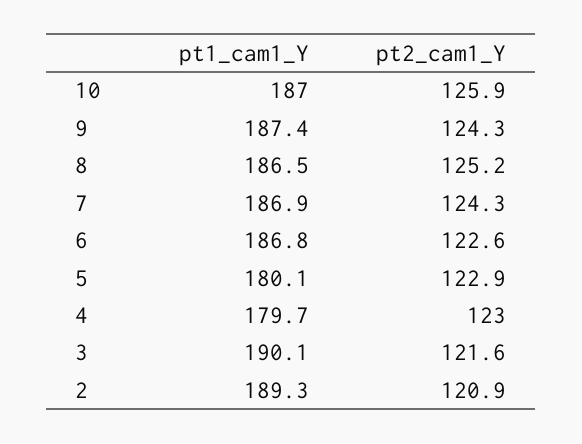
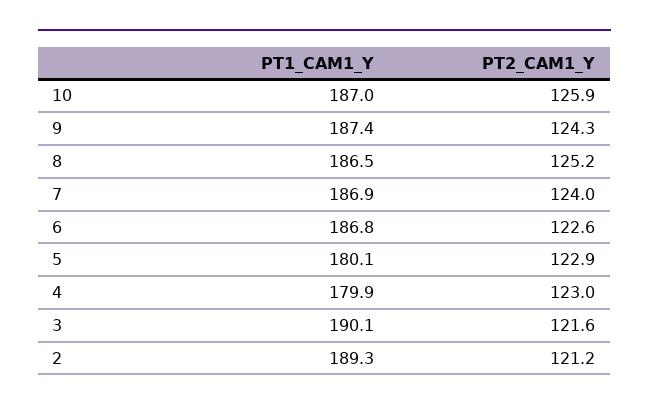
pt2_cam1_Y, 7: 124.3 -> 124
pt1_cam1_Y, 4: 179.7 -> 179.9
pt2_cam1_Y, 2: 120.9 -> 121.2

